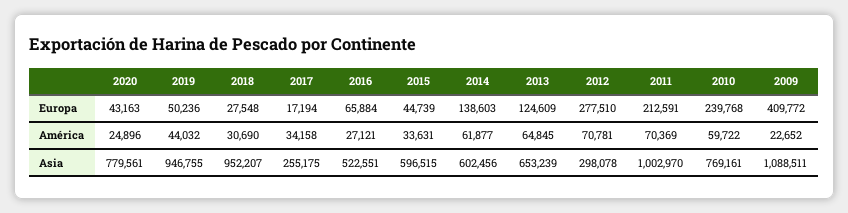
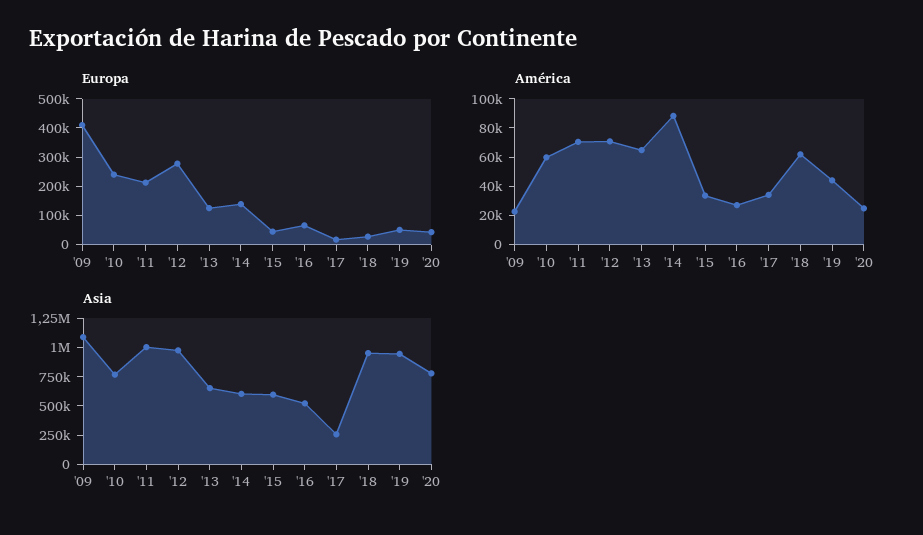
América, 2018: 30690 -> 60000
América, 2014: 61877 -> 90000
Asia, 2012: 298078 -> 1000000

